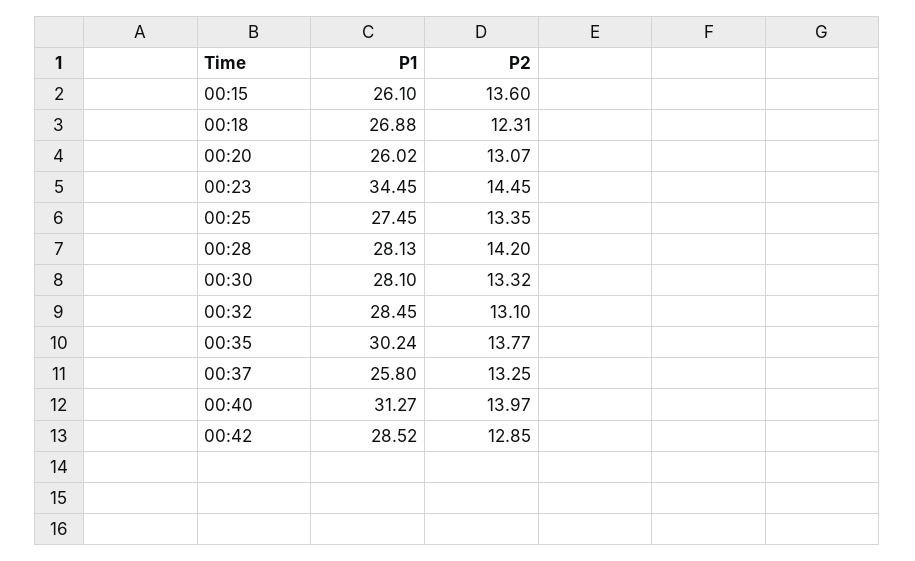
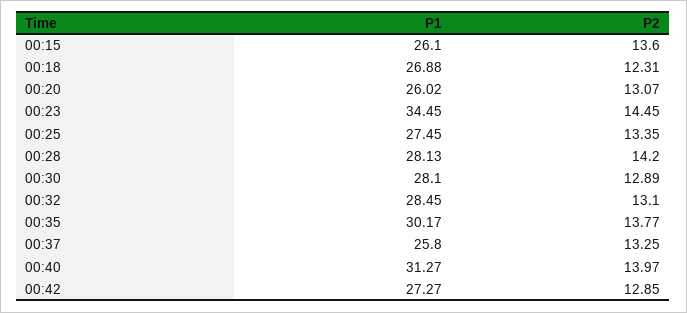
P2, 00:30: 13.32 -> 12.89
P1, 00:35: 30.24 -> 30.17
P1, 00:42: 28.52 -> 27.27

